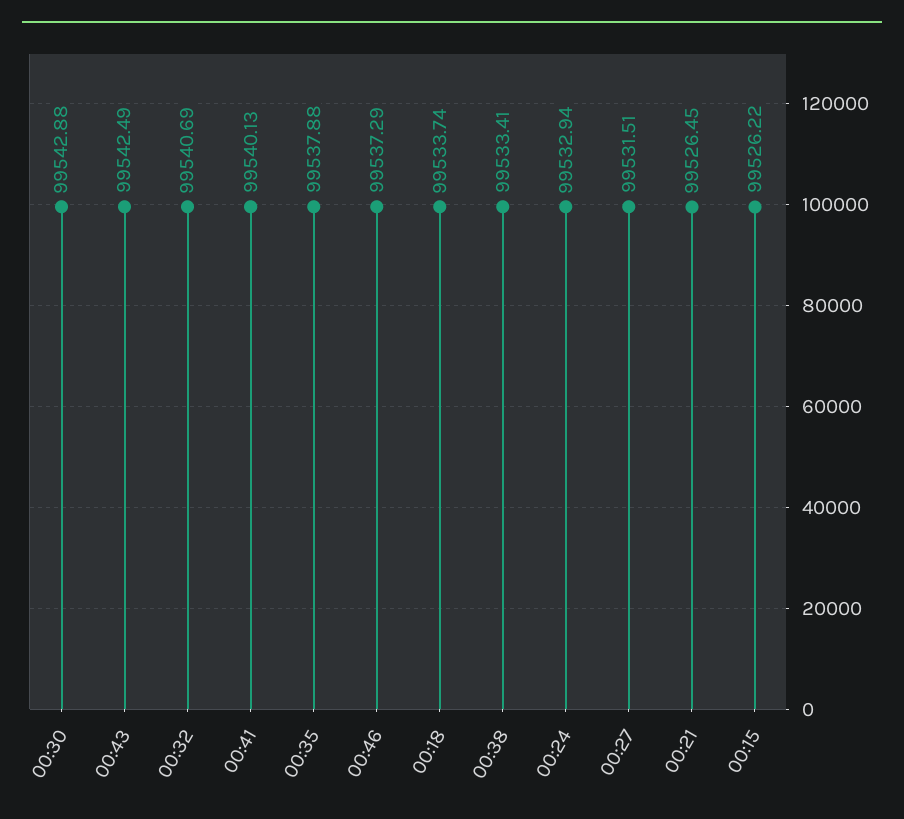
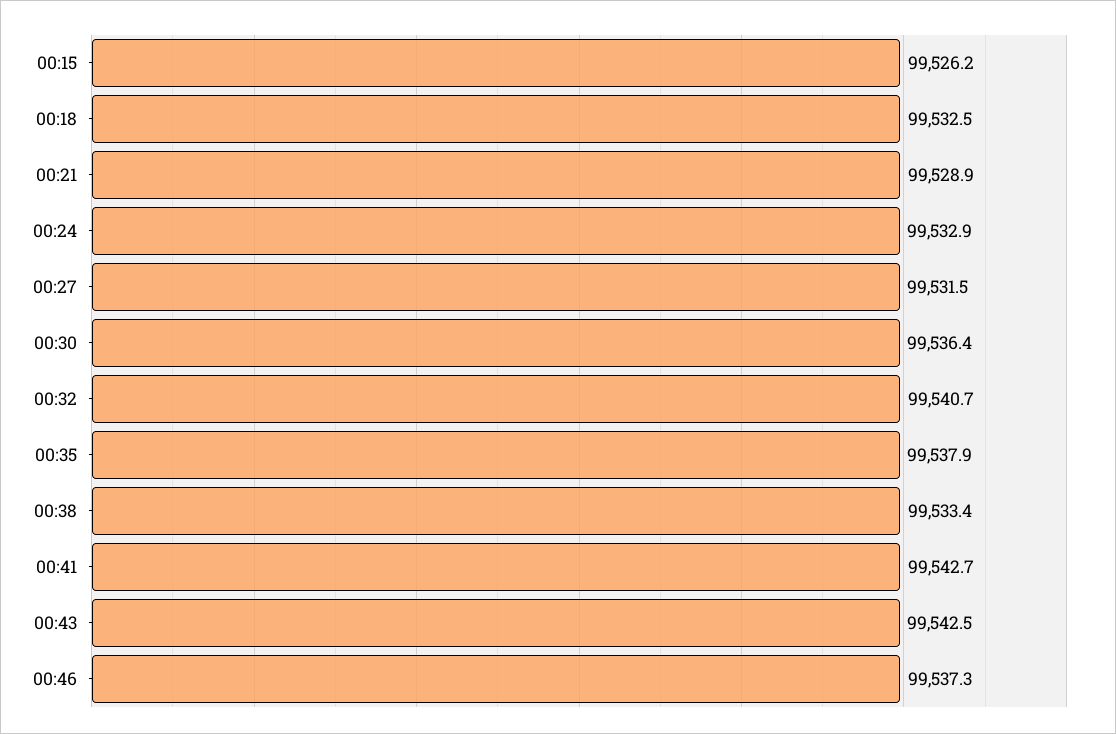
00:30: 99542.88 -> 99536.4
00:41: 99540.13 -> 99542.7
00:18: 99533.74 -> 99532.5
00:21: 99526.45 -> 99528.9

